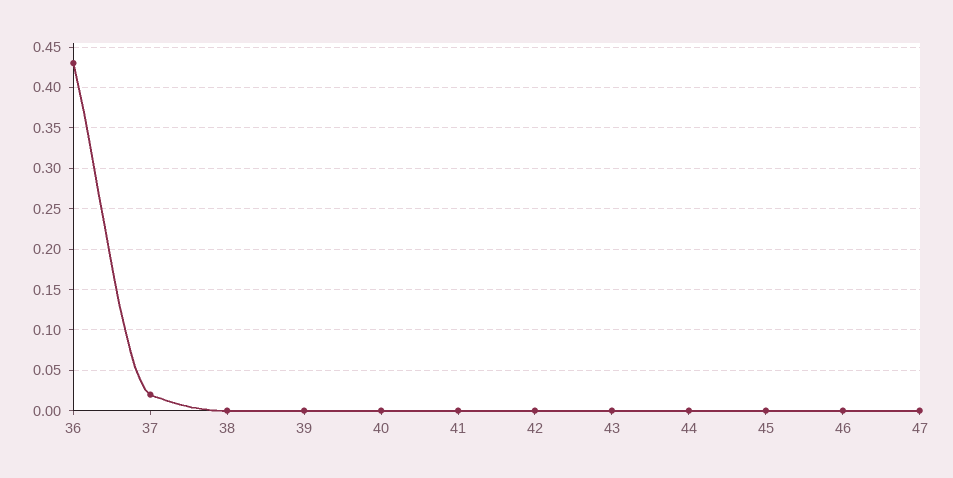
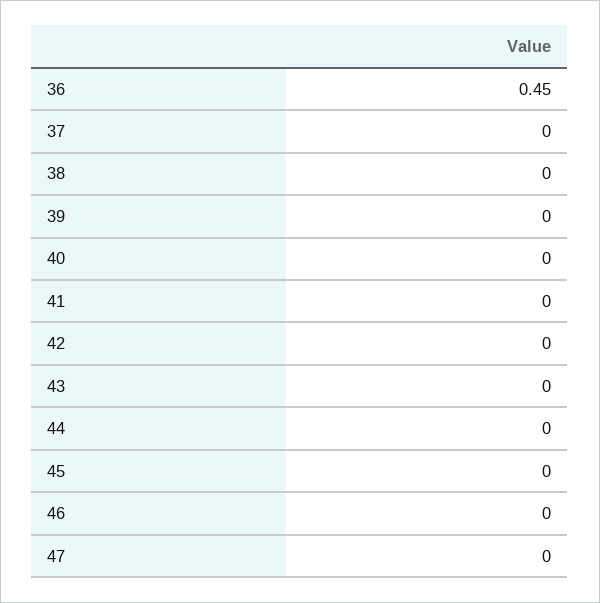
36: 0.43 -> 0.45
37: 0.02 -> 0

